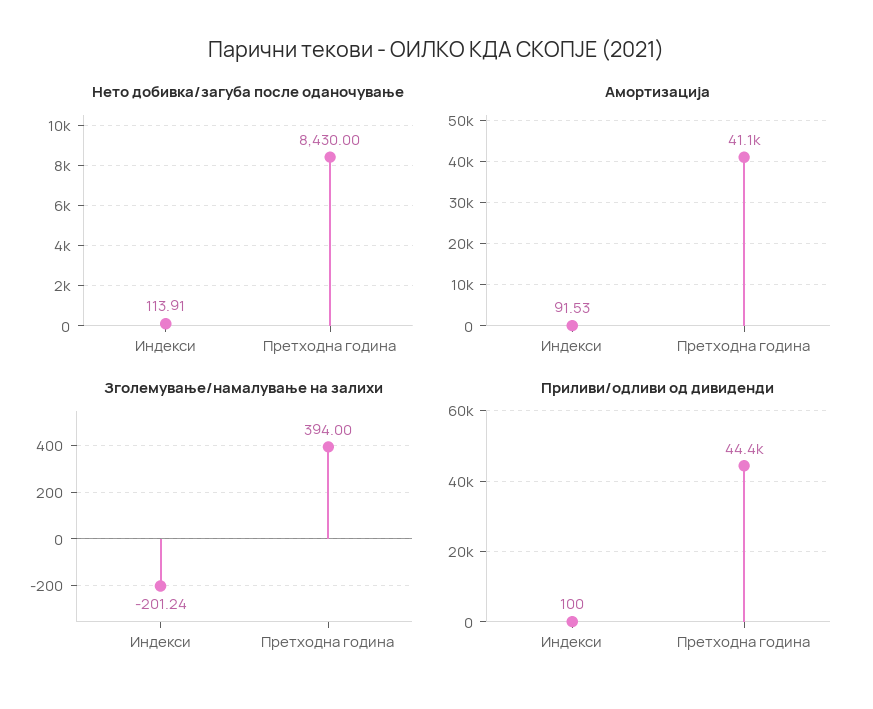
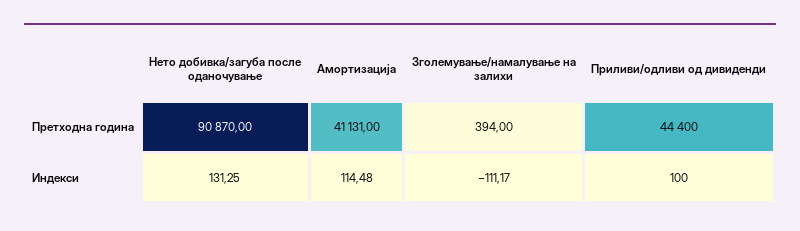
Нето добивка/загуба после оданочување, Индекси: 113.91 -> 131.25
Нето добивка/загуба после оданочување, Претходна година: 8430 -> 90870
Амортизација, Индекси: 91.53 -> 114.48
Зголемување/намалување на залихи, Индекси: -201.24 -> -111.17

